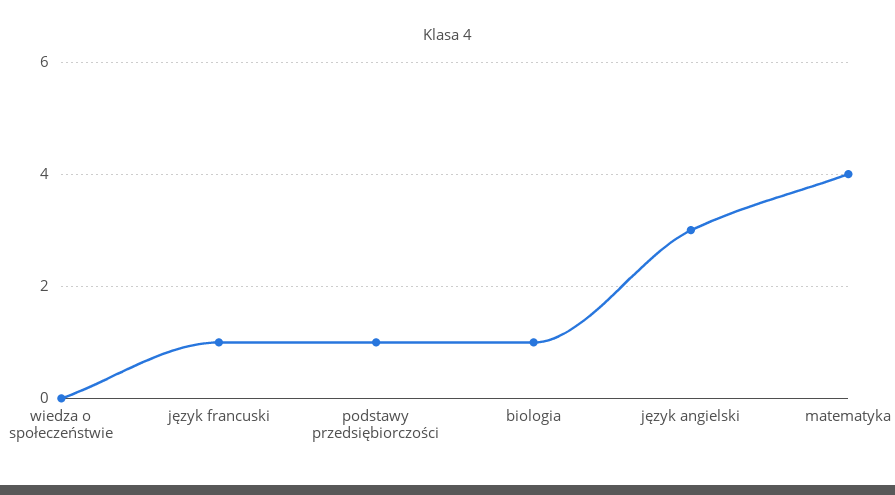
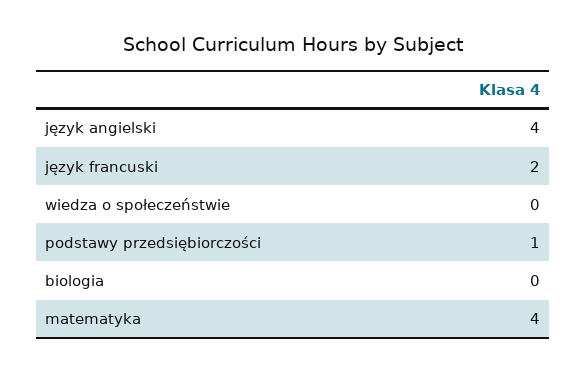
język francuski: 1 -> 2
biologia: 1 -> 0
język angielski: 3 -> 4

